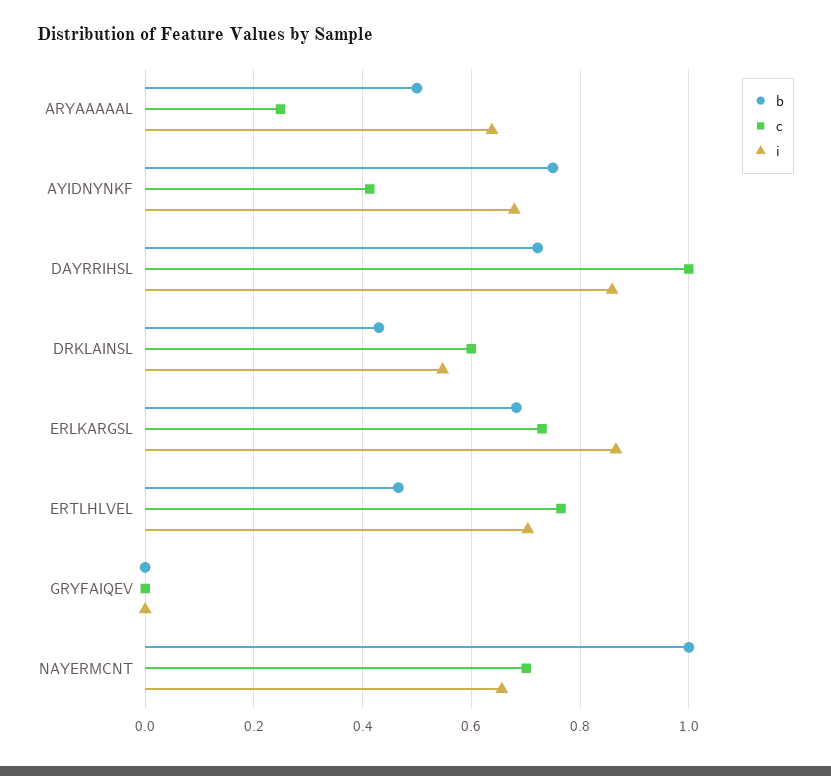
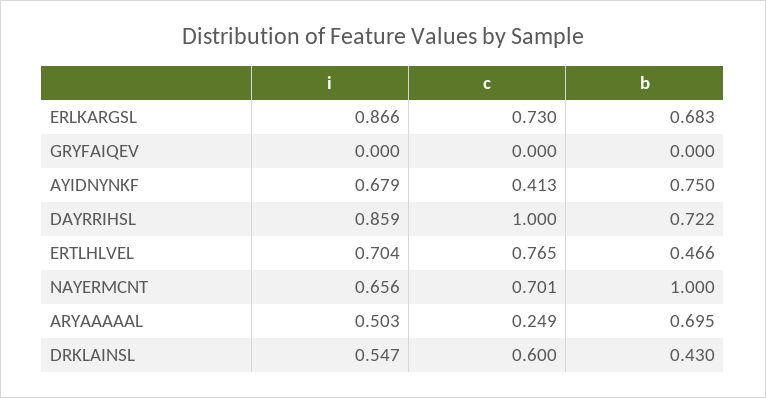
b, ARYAAAAAL: 0.5 -> 0.695
i, ARYAAAAAL: 0.64 -> 0.503

